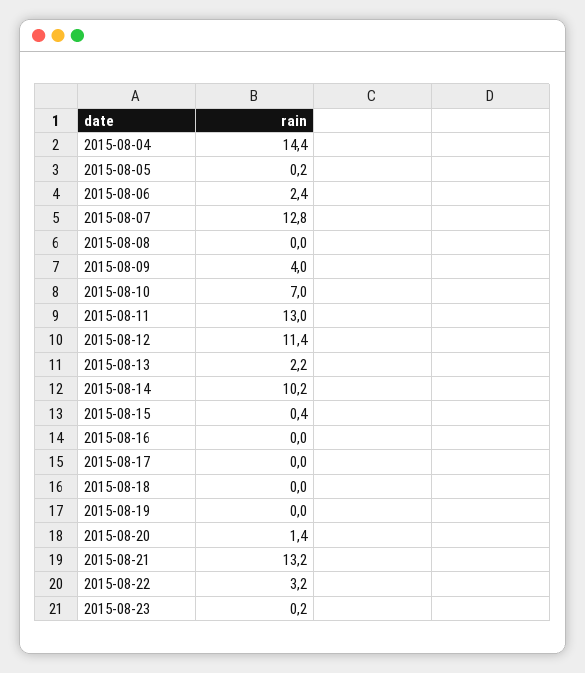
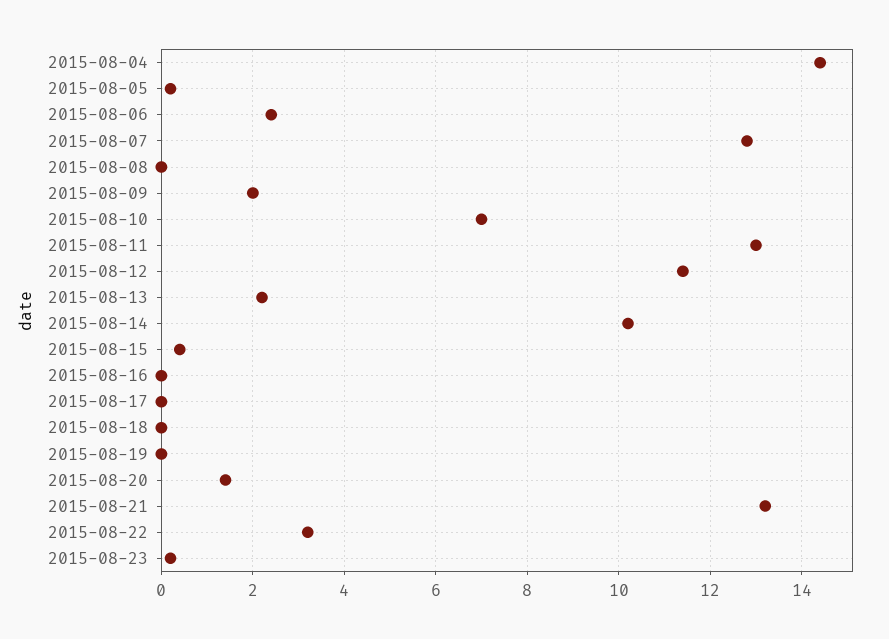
2015-08-09: 4 -> 2

